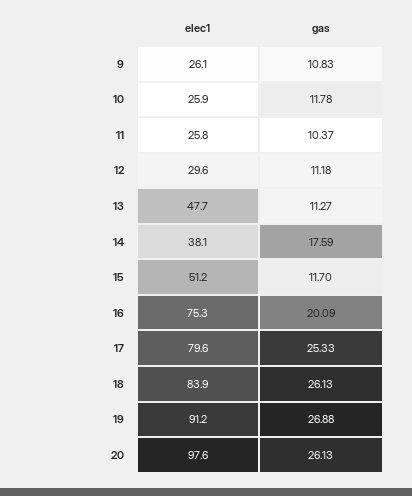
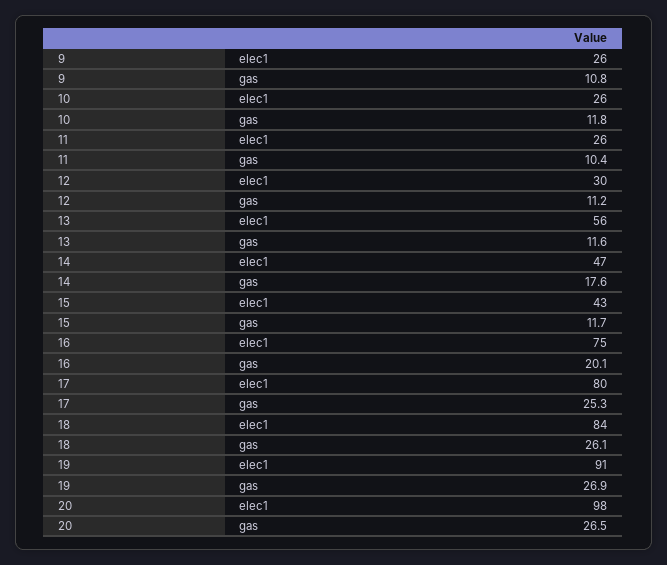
elec1, 13: 47.7 -> 56
gas, 13: 11.27 -> 11.6
elec1, 14: 38.1 -> 47
elec1, 15: 51.2 -> 43
gas, 20: 26.13 -> 26.5

